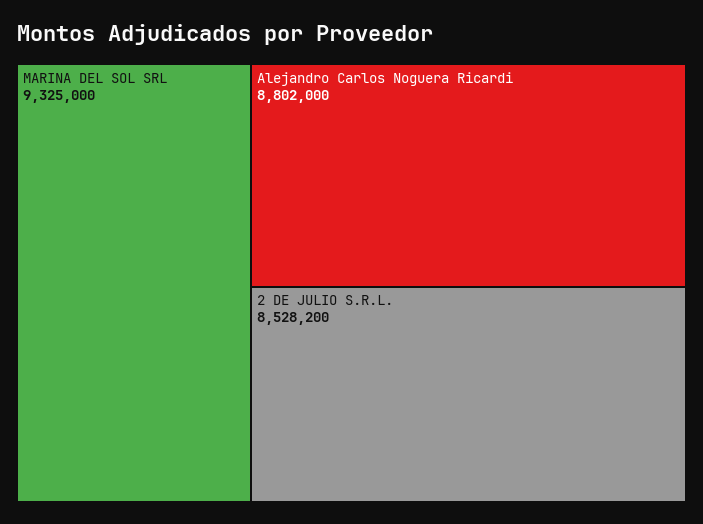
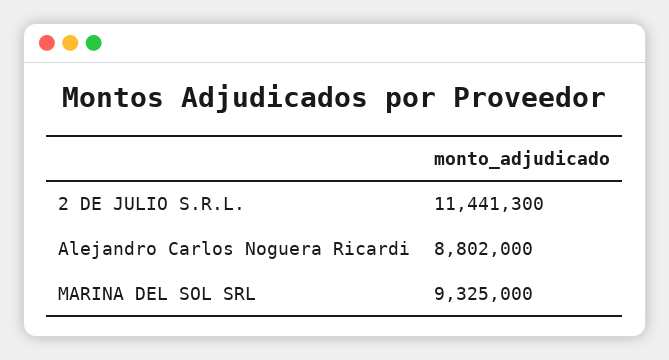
2 DE JULIO S.R.L.: 8528200 -> 11441300

